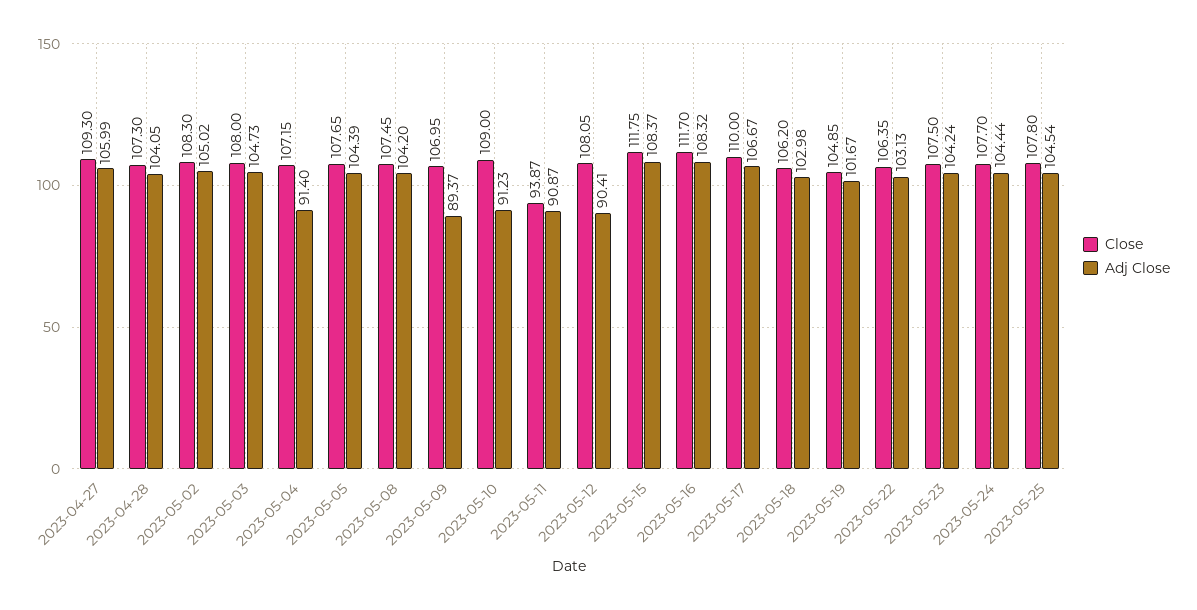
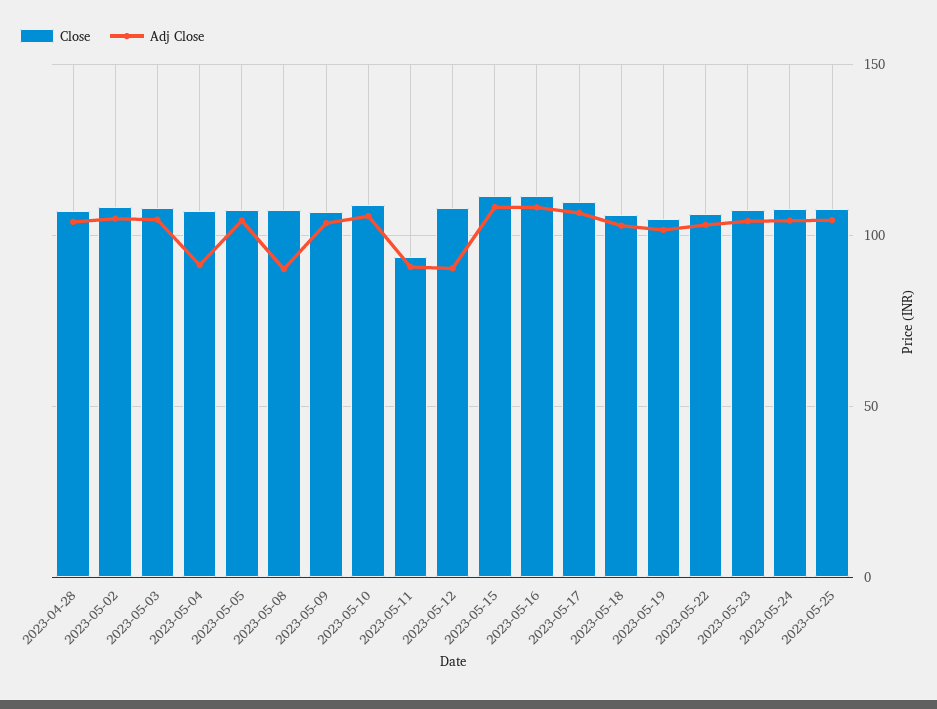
Close, 2023-04-27: 109.3 -> none
Adj Close, 2023-04-27: 105.99 -> none
Adj Close, 2023-05-08: 104.2 -> 90
Adj Close, 2023-05-09: 89.37 -> 105
Adj Close, 2023-05-10: 91.23 -> 105

